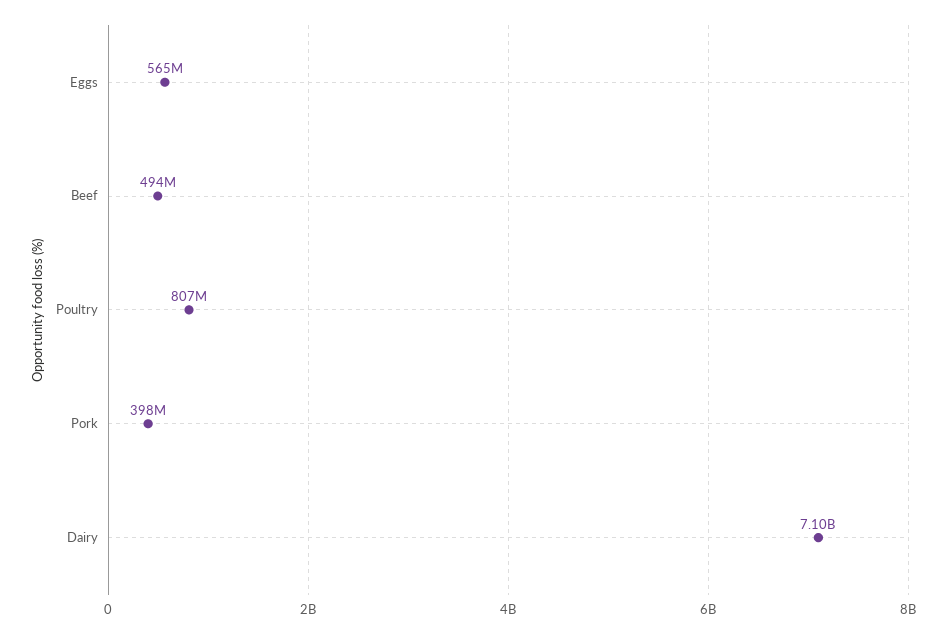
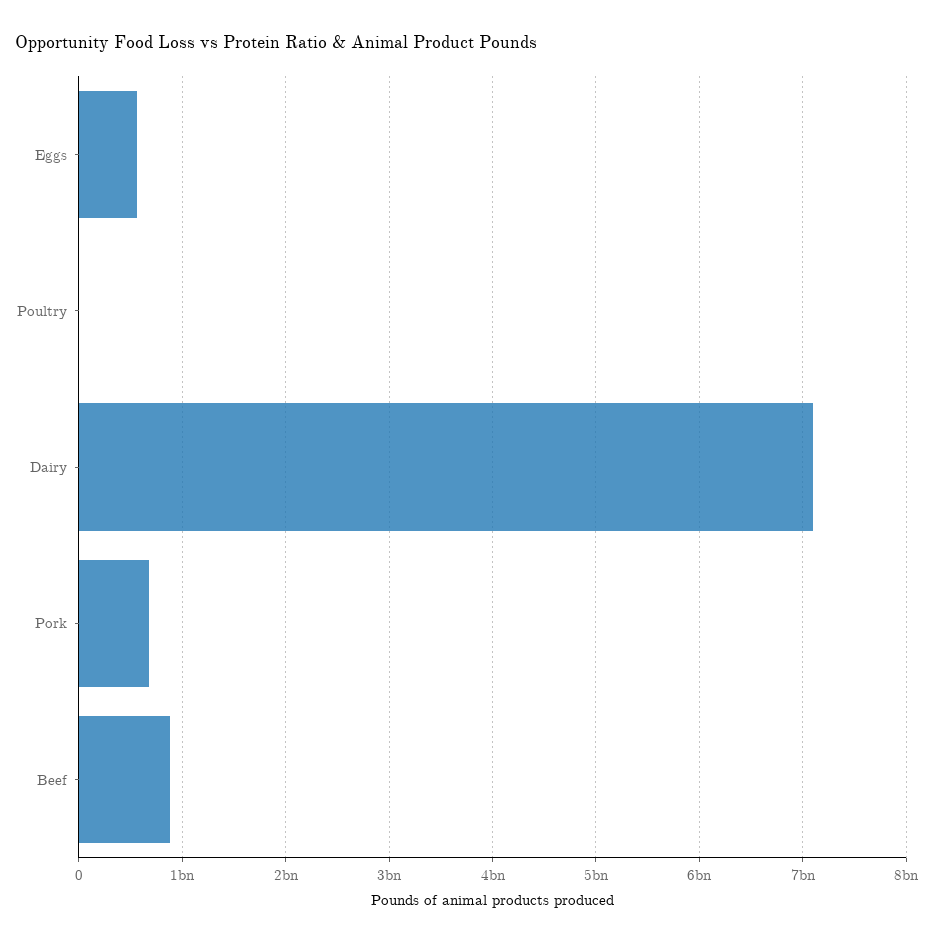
Beef: 494000000 -> 900000000
Poultry: 807000000 -> 0
Pork: 398000000 -> 700000000

